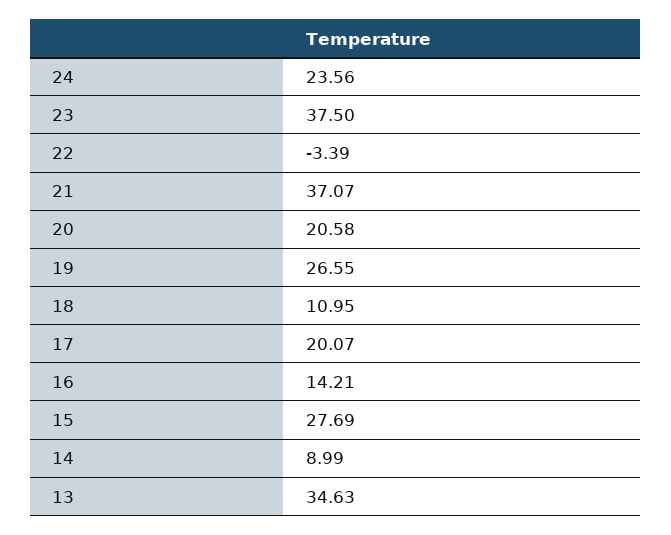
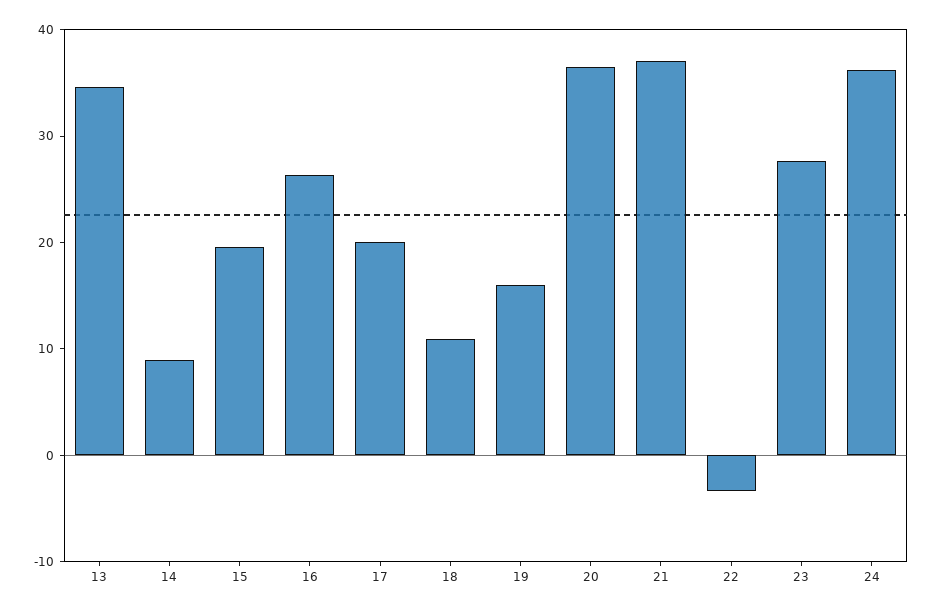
24: 23.56 -> 36
23: 37.5 -> 28
20: 20.58 -> 36
19: 26.55 -> 16
16: 14.21 -> 26
15: 27.69 -> 20

